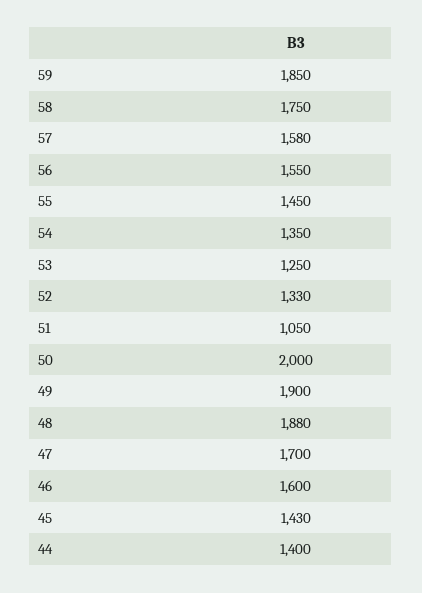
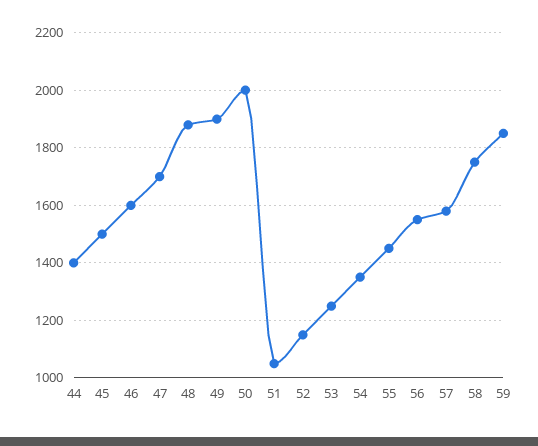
52: 1330 -> 1150
45: 1430 -> 1500

